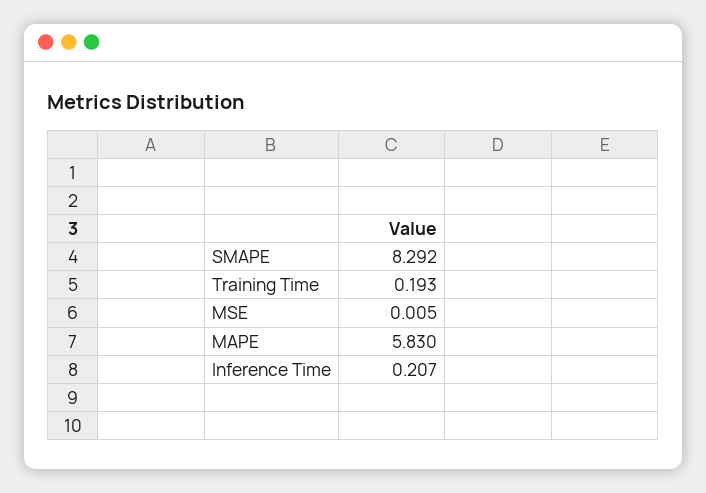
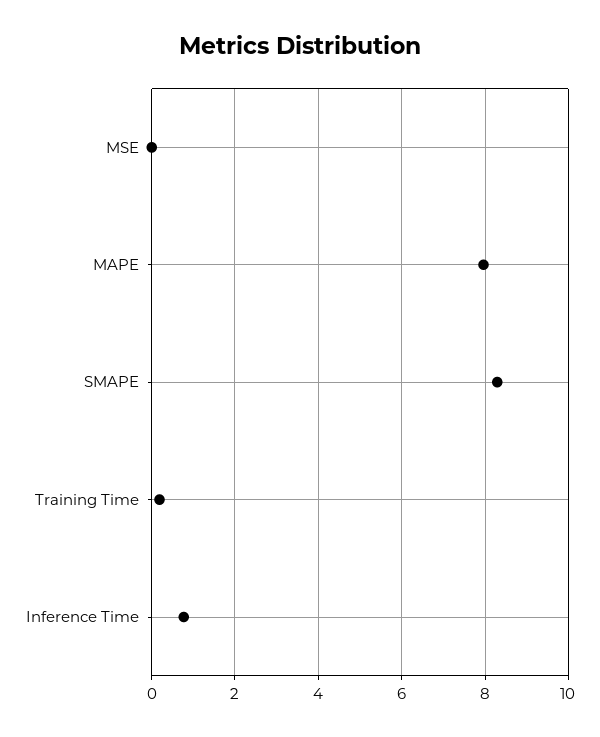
MAPE: 5.83 -> 8
Inference Time: 0.207 -> 0.8

